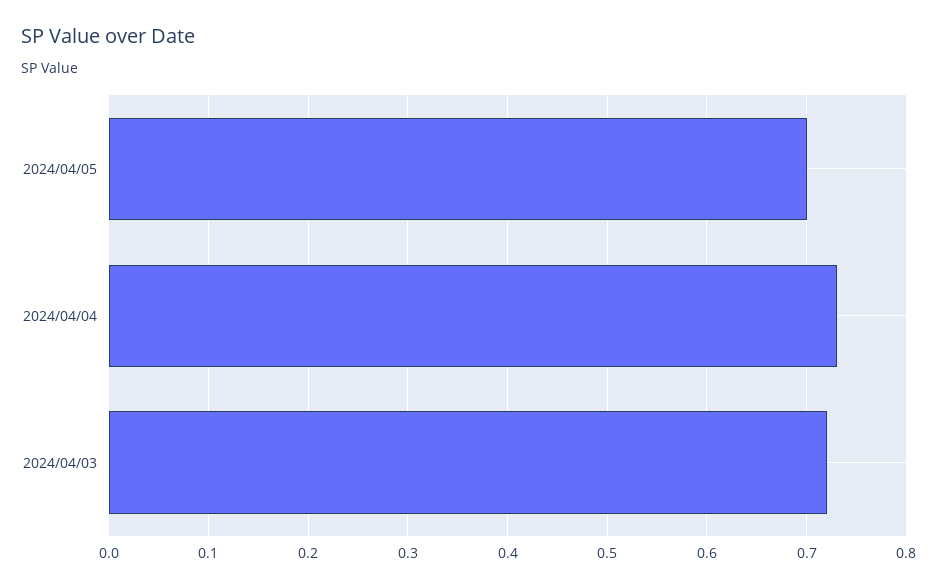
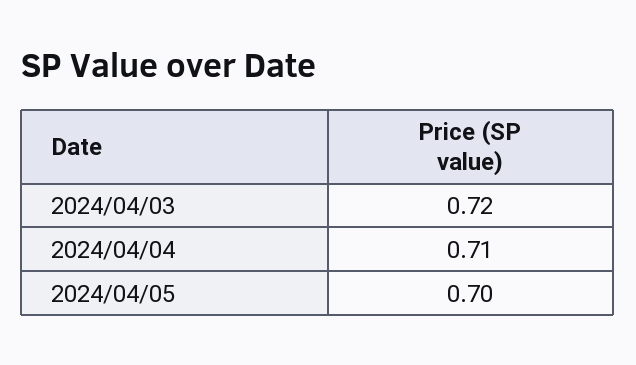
2024/04/04: 0.73 -> 0.71

